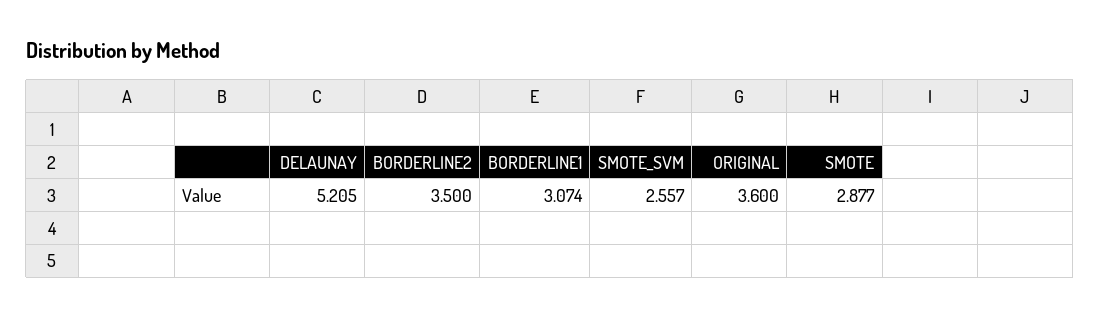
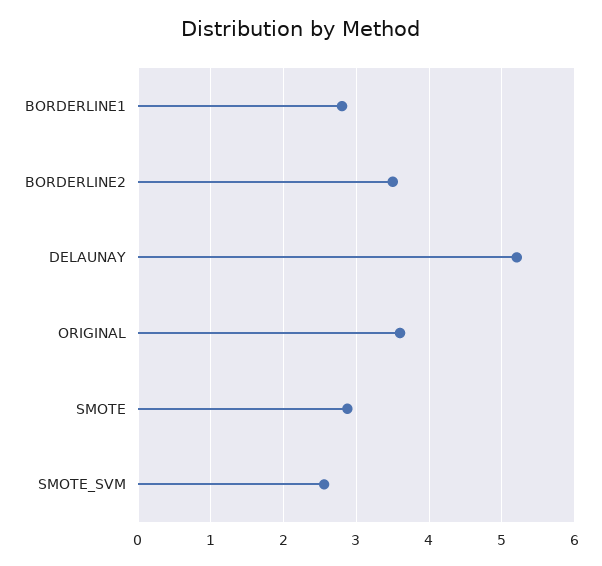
BORDERLINE1: 3.074 -> 2.8

